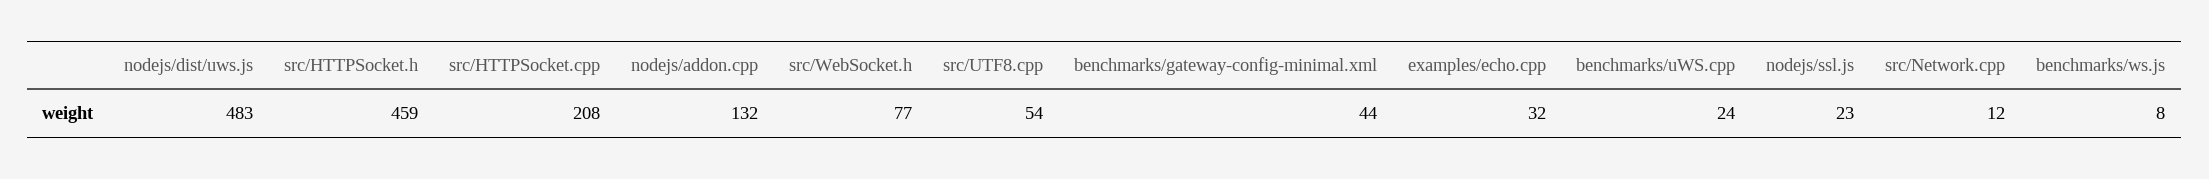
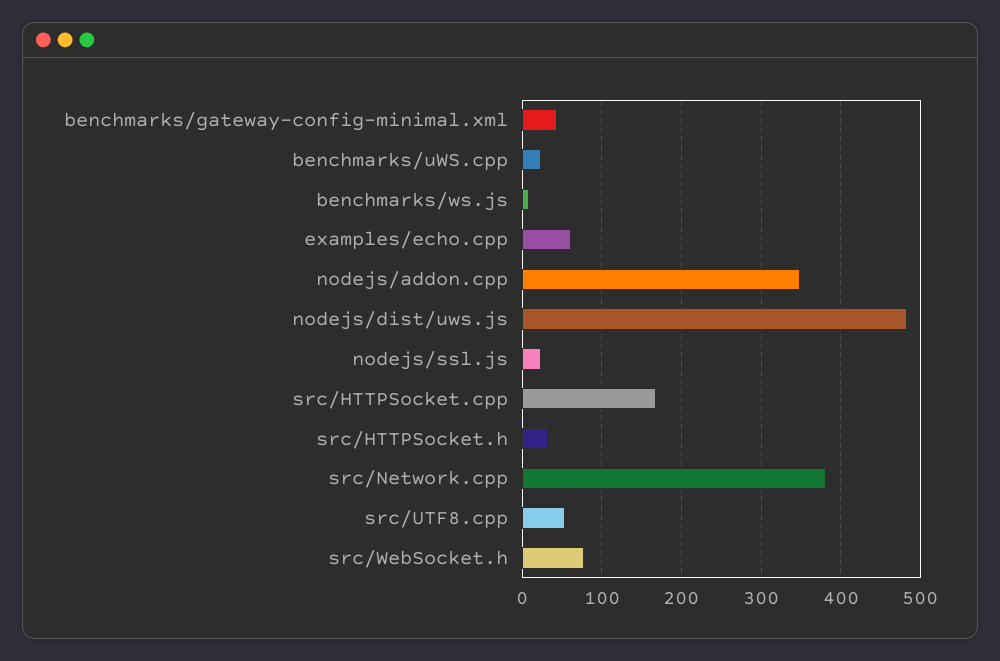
src/HTTPSocket.h: 459 -> 30
src/HTTPSocket.cpp: 208 -> 170
nodejs/addon.cpp: 132 -> 350
examples/echo.cpp: 32 -> 60
src/Network.cpp: 12 -> 380

